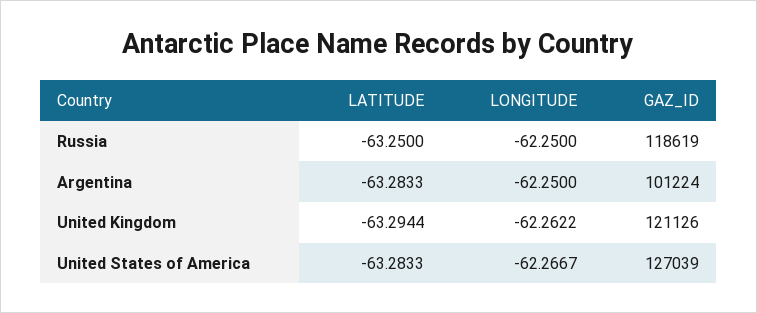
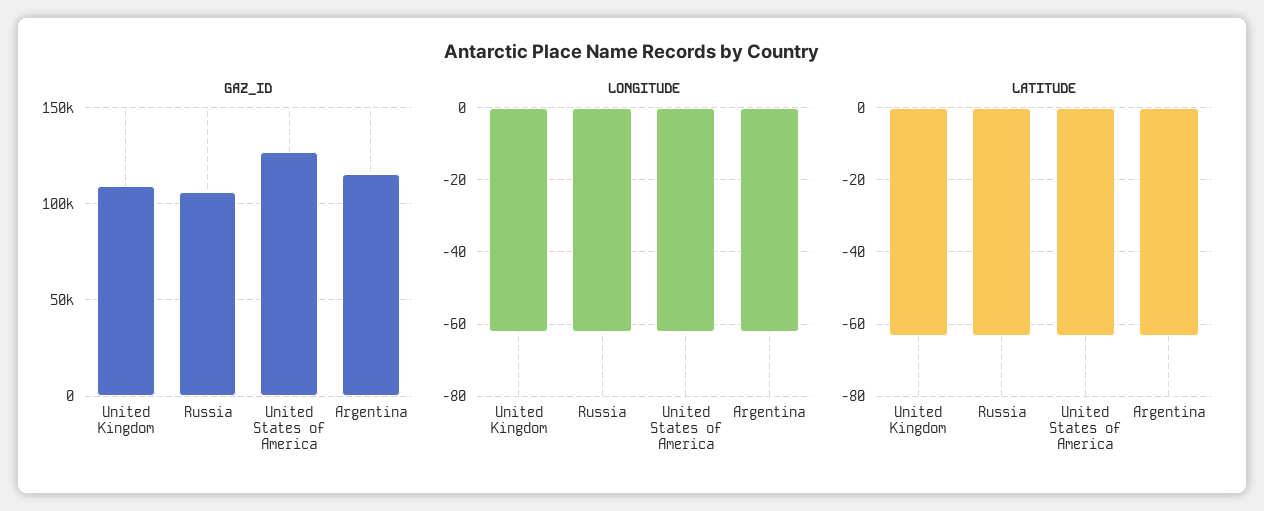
GAZ_ID, Russia: 118619 -> 105000
GAZ_ID, Argentina: 101224 -> 115000
GAZ_ID, United Kingdom: 121126 -> 110000

